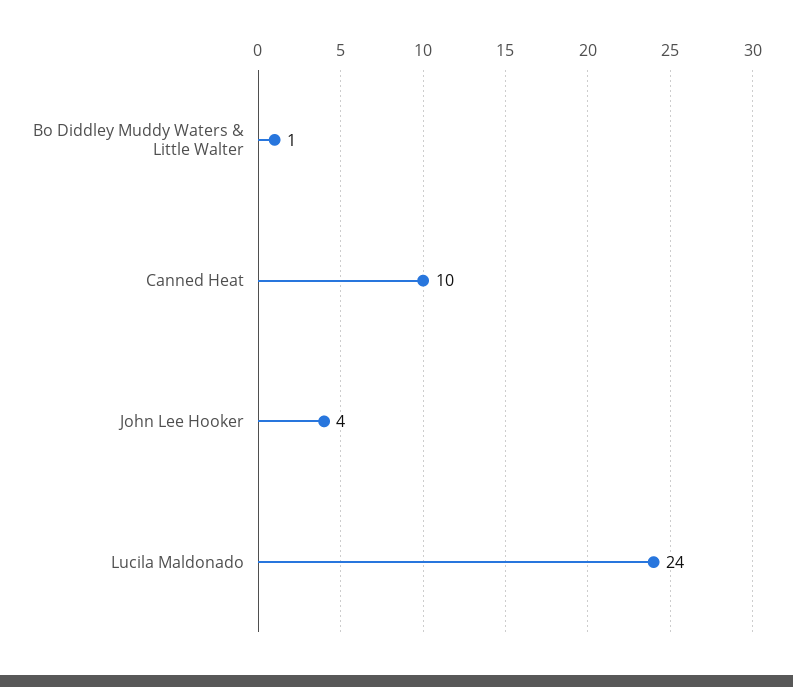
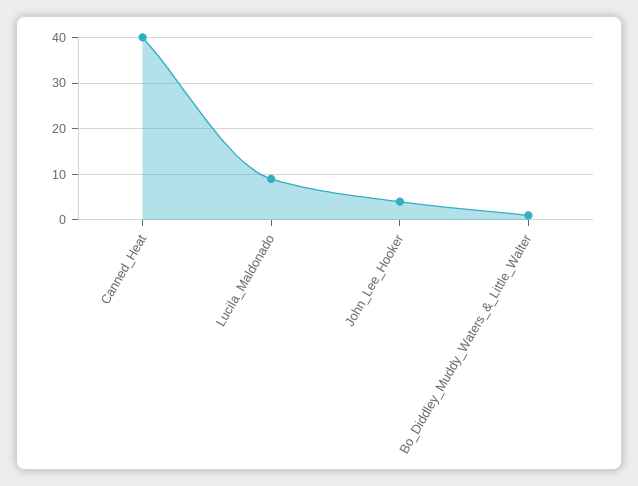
Canned Heat: 10 -> 40
Lucila Maldonado: 24 -> 10

